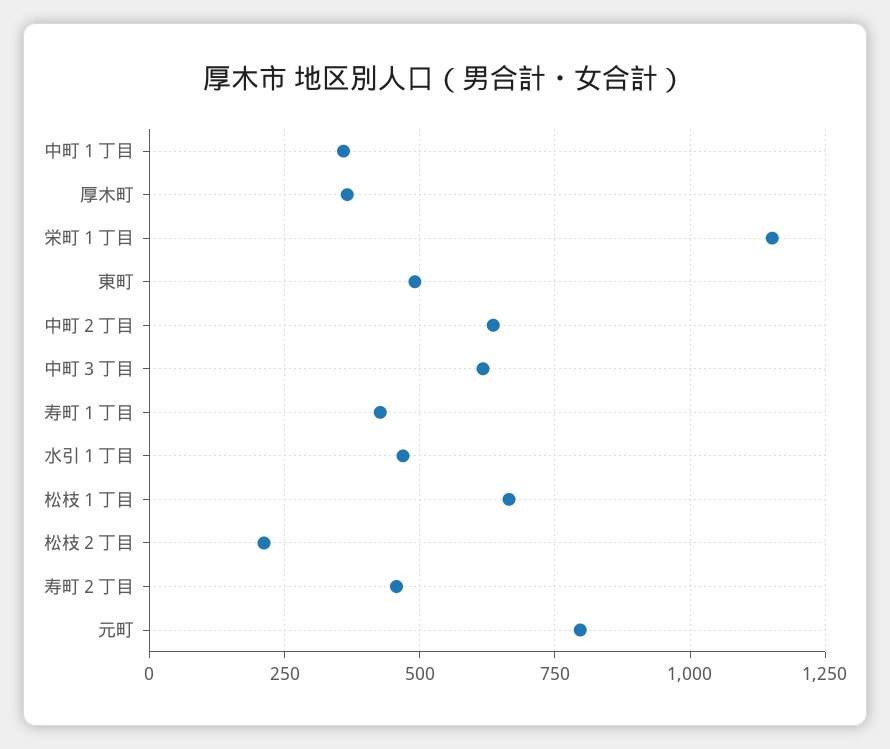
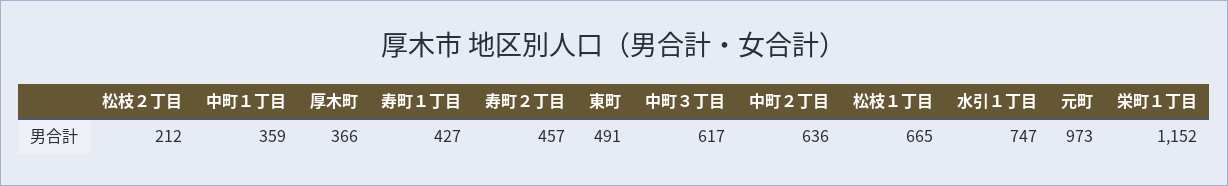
水引１丁目: 475 -> 747
元町: 800 -> 973

